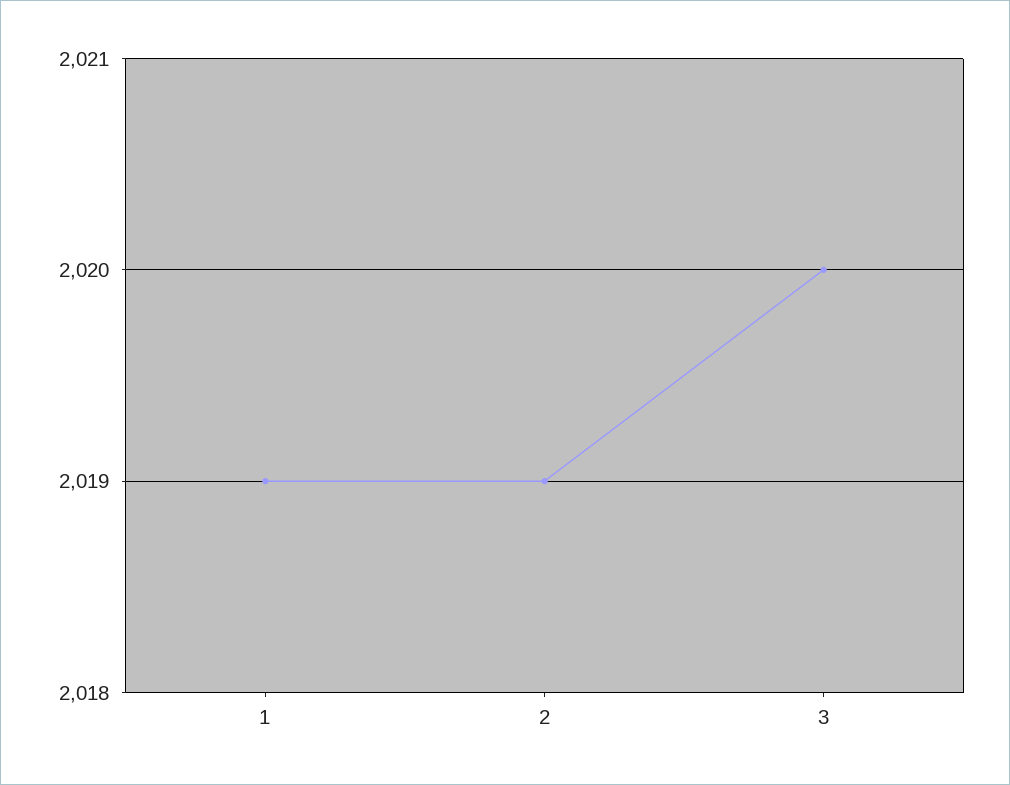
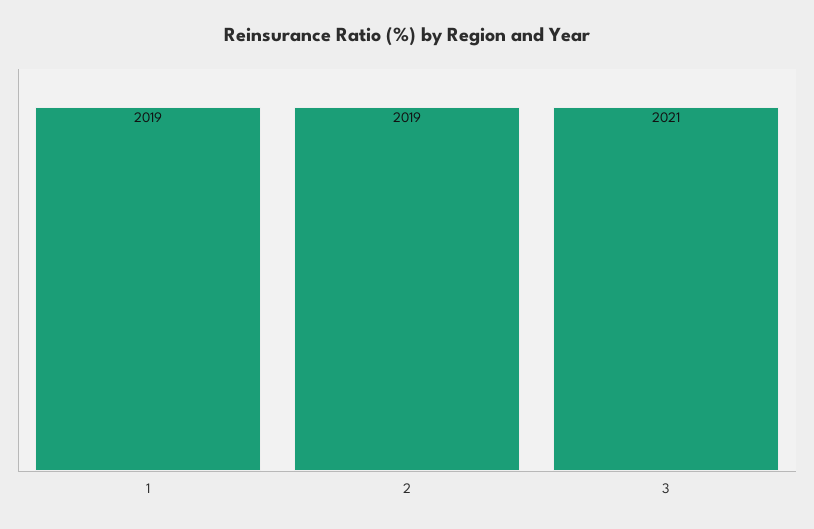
3: 2020 -> 2021

